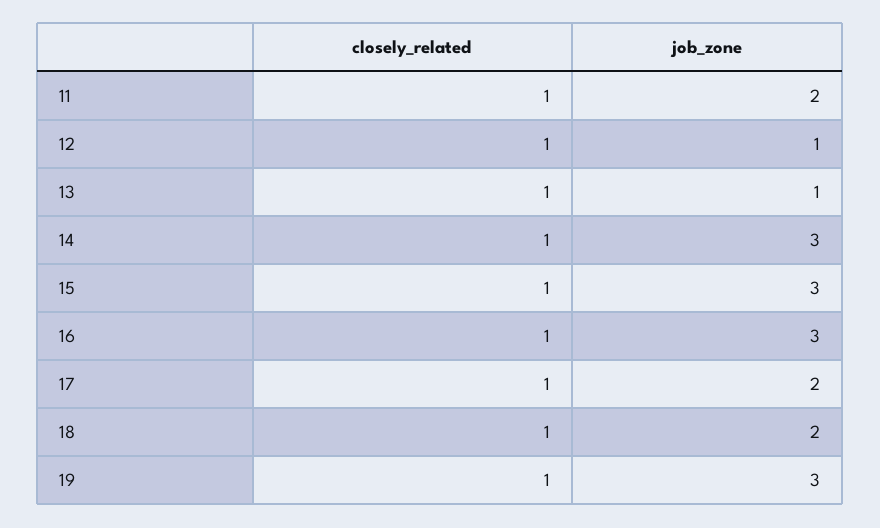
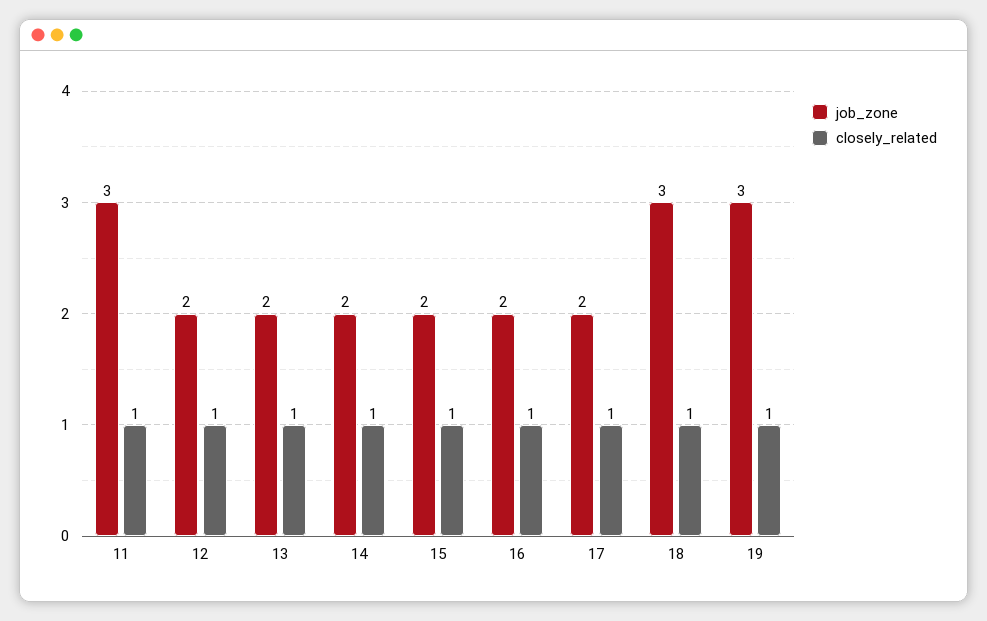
job_zone, 11: 2 -> 3
job_zone, 12: 1 -> 2
job_zone, 13: 1 -> 2
job_zone, 14: 3 -> 2
job_zone, 15: 3 -> 2
job_zone, 16: 3 -> 2
job_zone, 18: 2 -> 3

